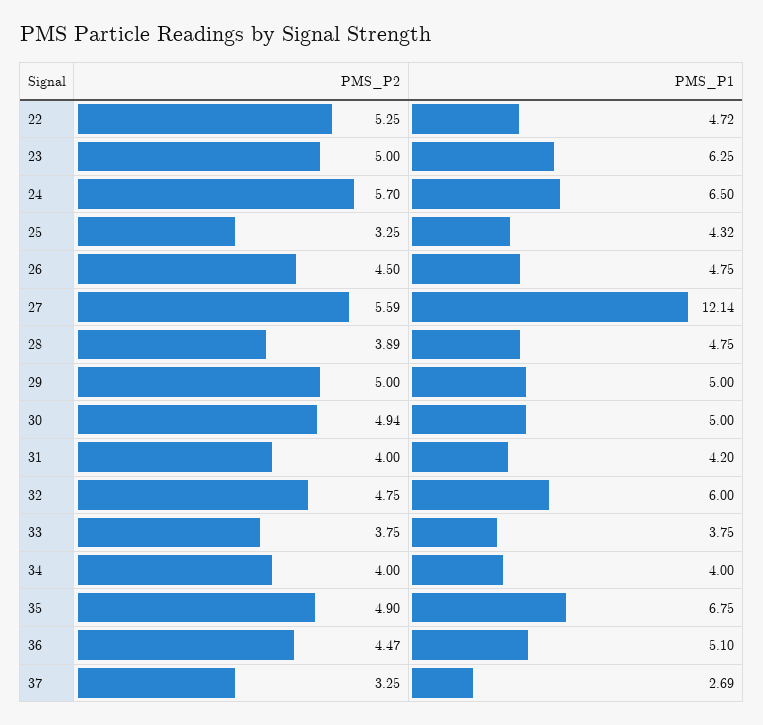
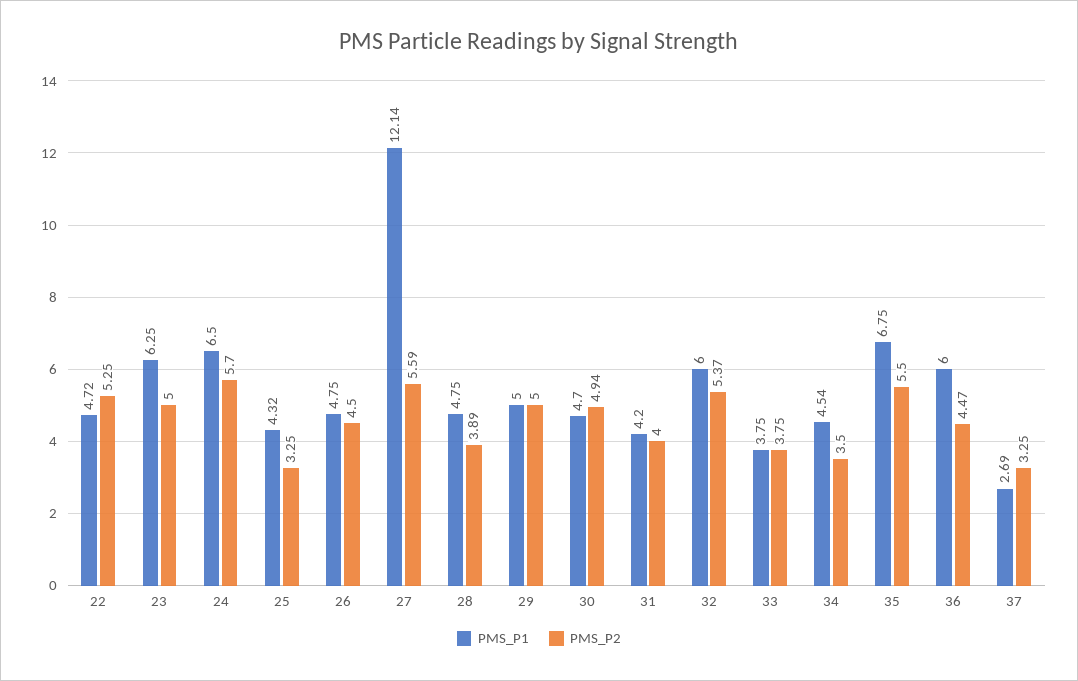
PMS_P1, 30: 5 -> 4.7
PMS_P2, 32: 4.75 -> 5.37
PMS_P2, 34: 4 -> 3.5
PMS_P1, 34: 4 -> 4.54
PMS_P2, 35: 4.9 -> 5.5
PMS_P1, 36: 5.1 -> 6

